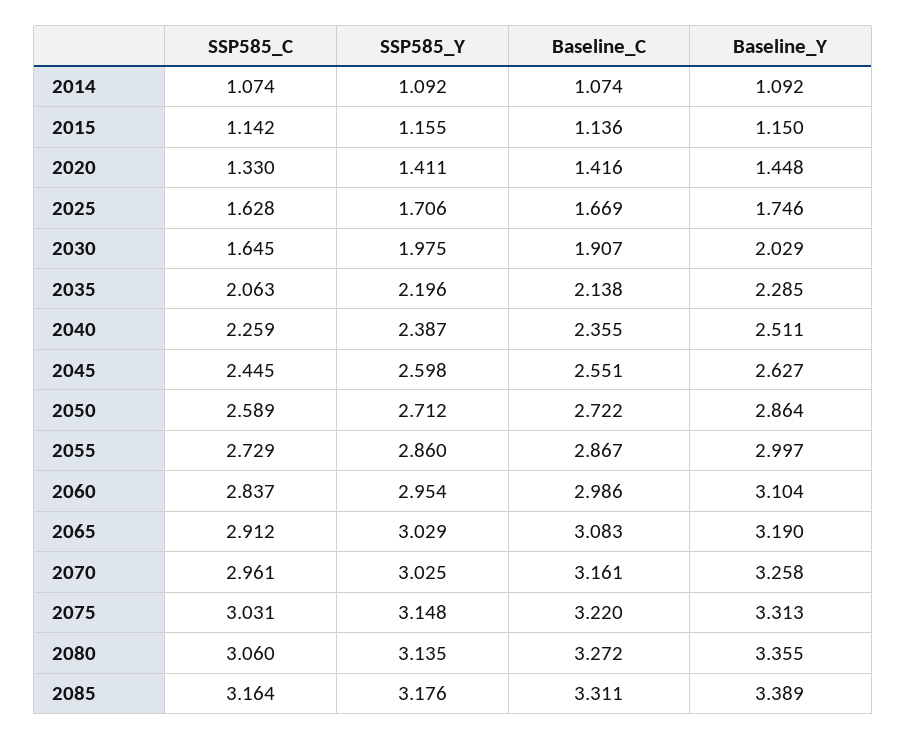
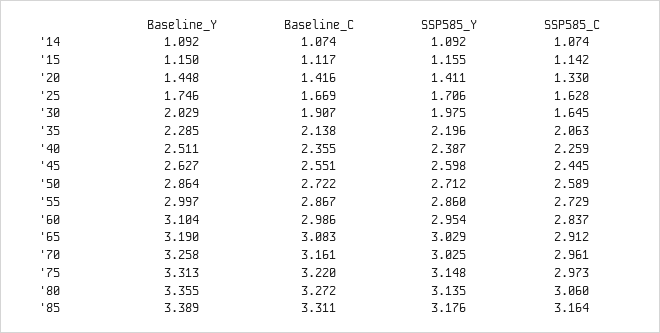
Baseline_C, 2015: 1.136 -> 1.117
SSP585_C, 2075: 3.031 -> 2.973

